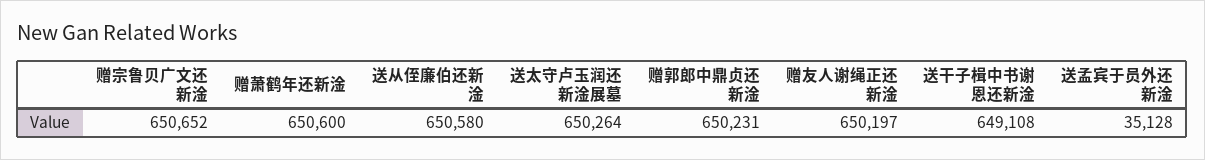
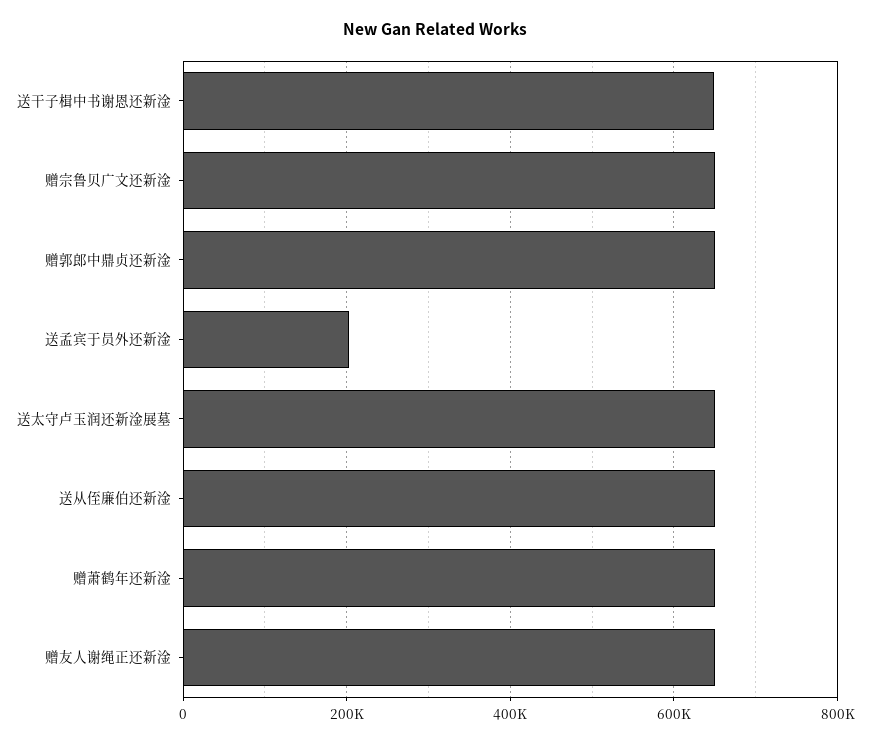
送孟宾于员外还新淦: 35128 -> 200000

